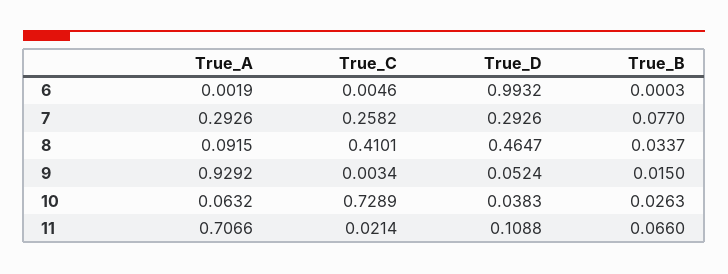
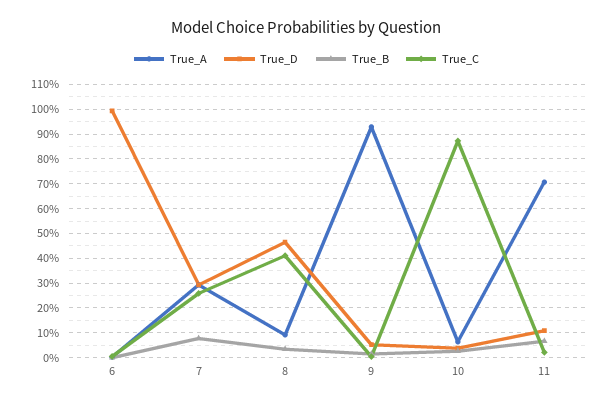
True_C, 10: 0.7289 -> 0.875

